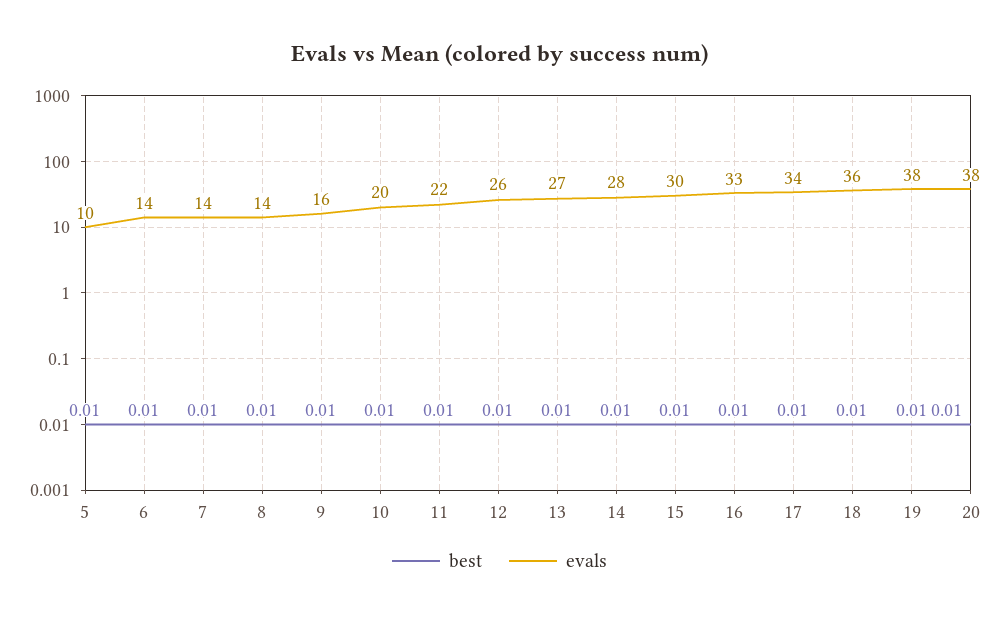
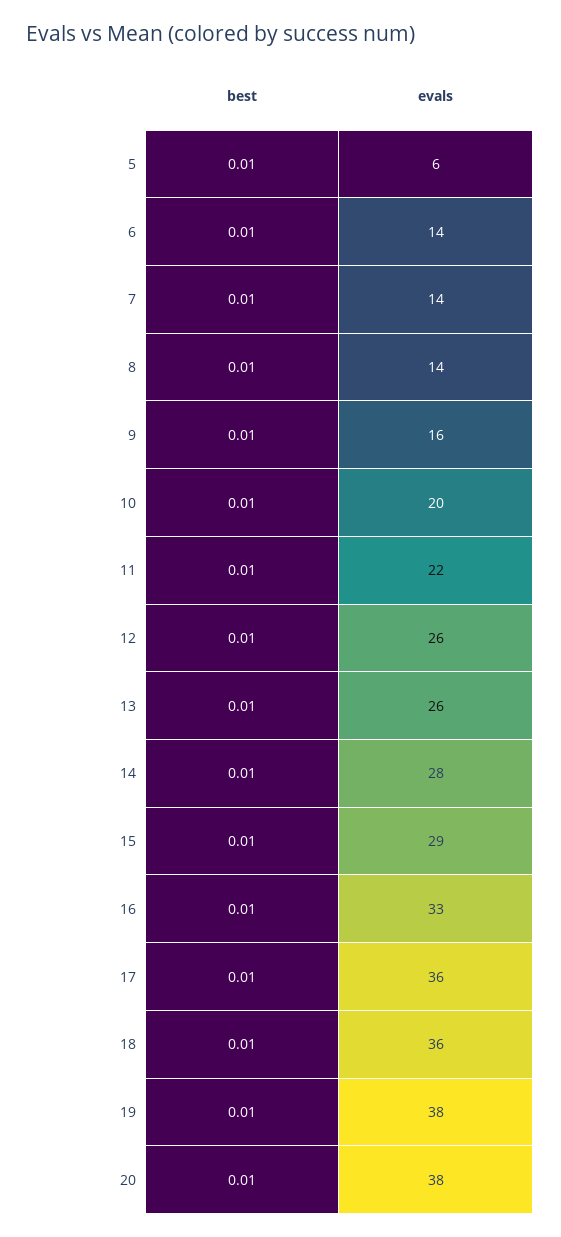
evals, 5: 10 -> 6
evals, 13: 27 -> 26
evals, 15: 30 -> 29
evals, 17: 34 -> 36

